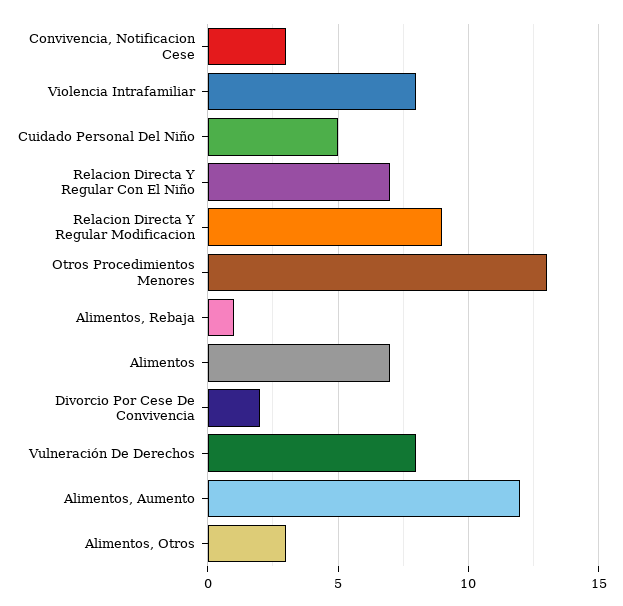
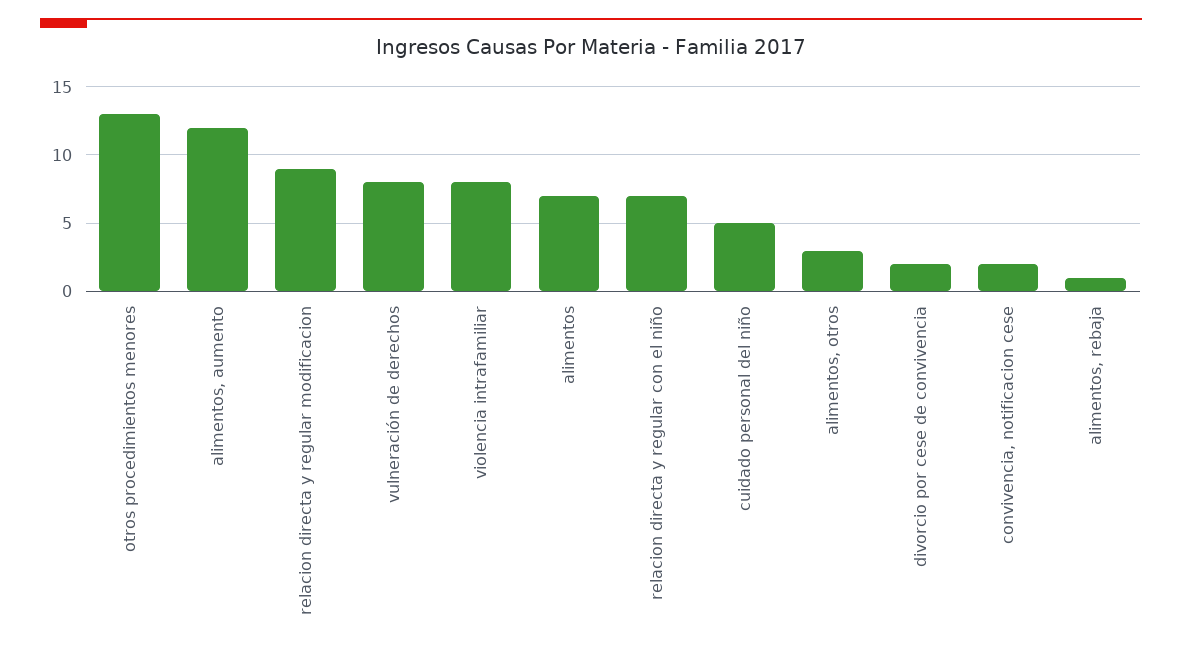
Convivencia, Notificacion Cese: 3 -> 2

